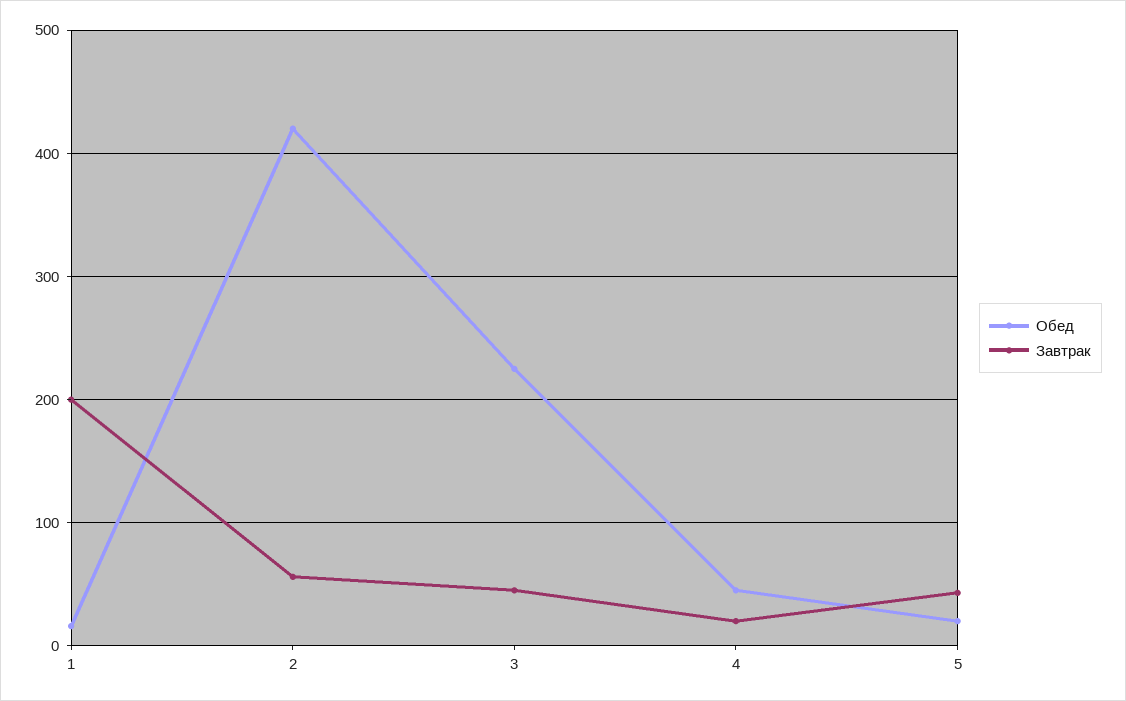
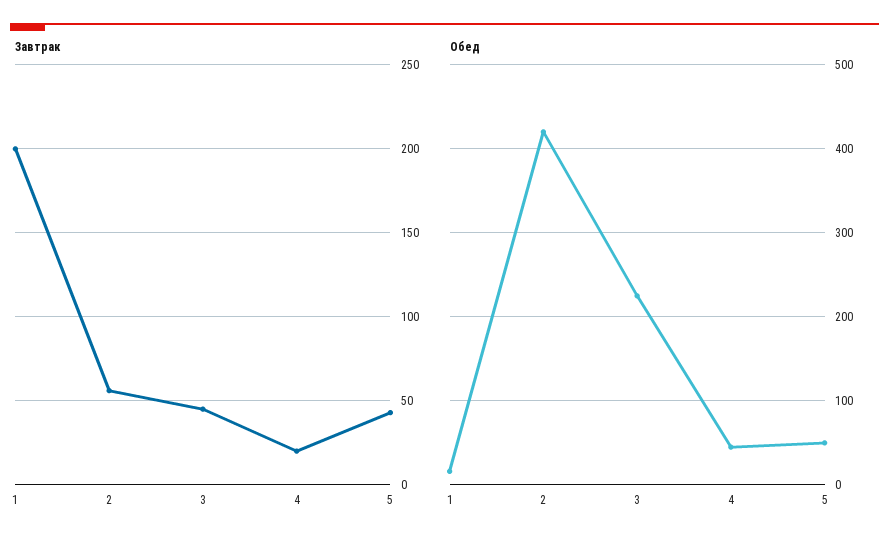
Обед, 5: 20 -> 50

